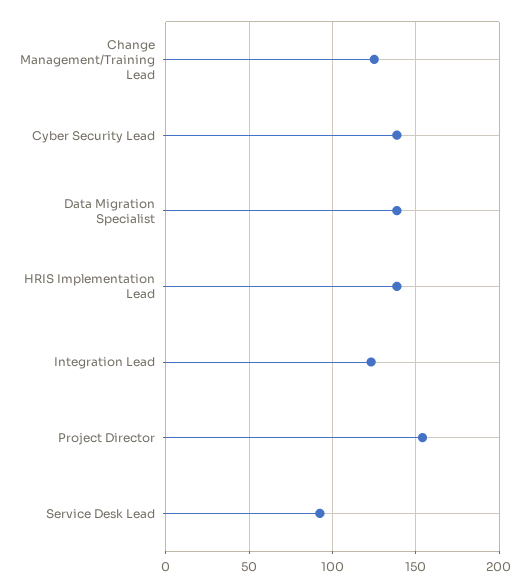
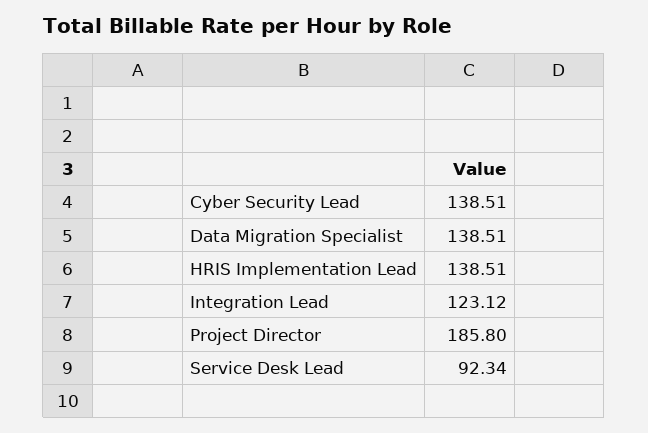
Change Management/Training Lead: 125 -> none
Project Director: 155 -> 185.8

